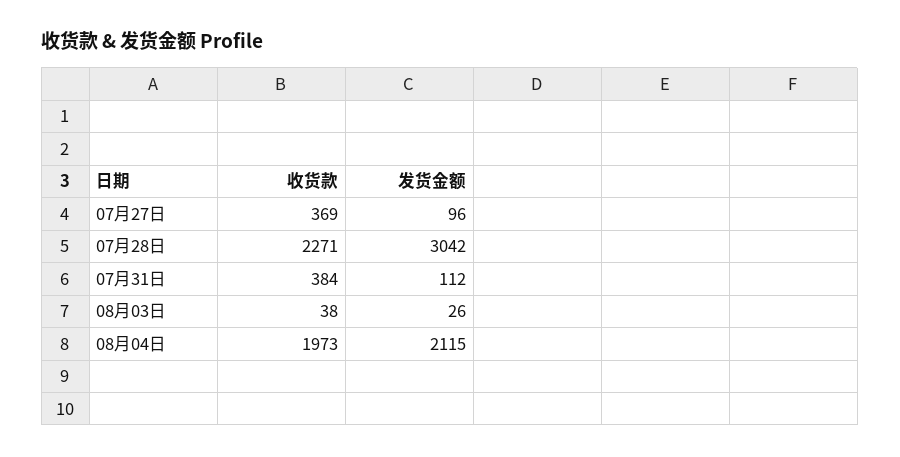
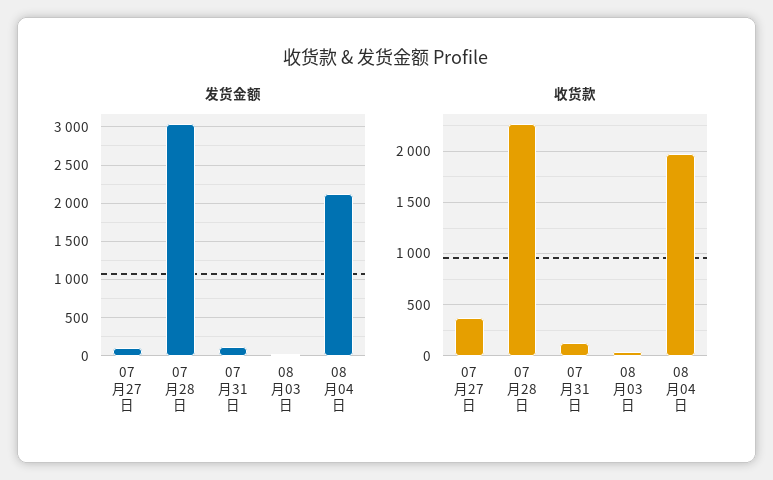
收货款, 07月31日: 384 -> 100

